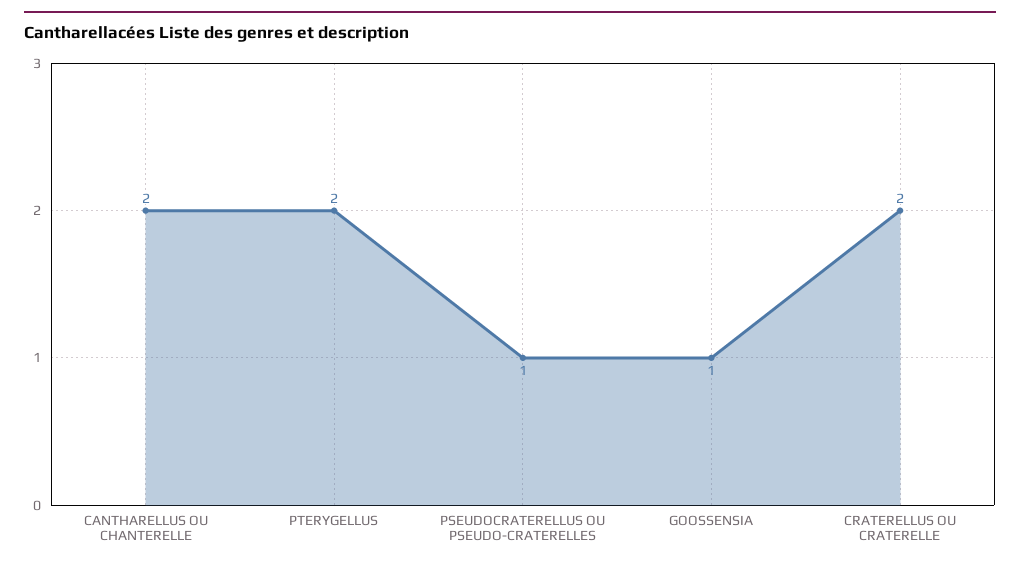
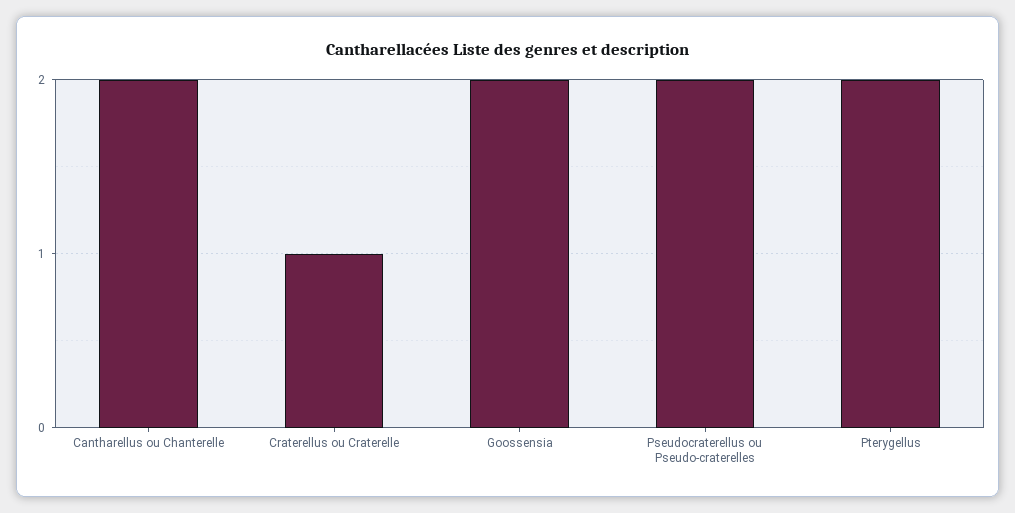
PSEUDOCRATERELLUS OU PSEUDO-CRATERELLES: 1 -> 2
GOOSSENSIA: 1 -> 2
CRATERELLUS OU CRATERELLE: 2 -> 1

